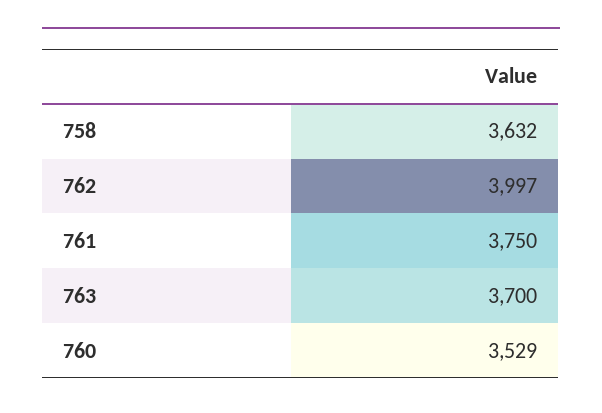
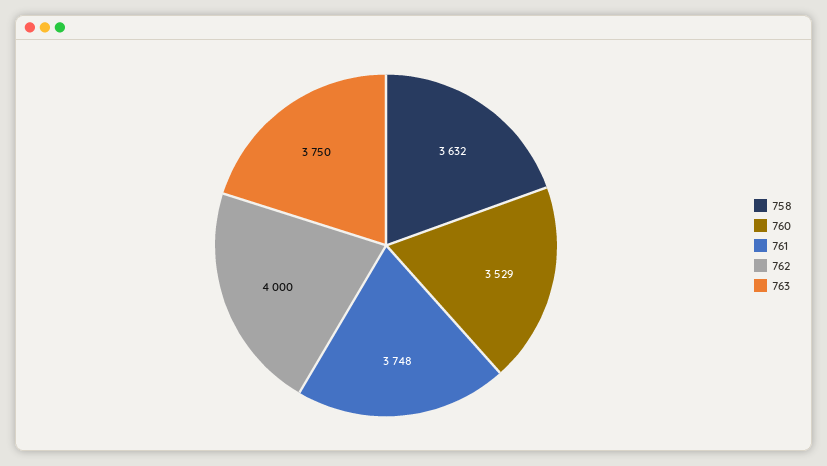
762: 3997 -> 4000
761: 3750 -> 3748
763: 3700 -> 3750

